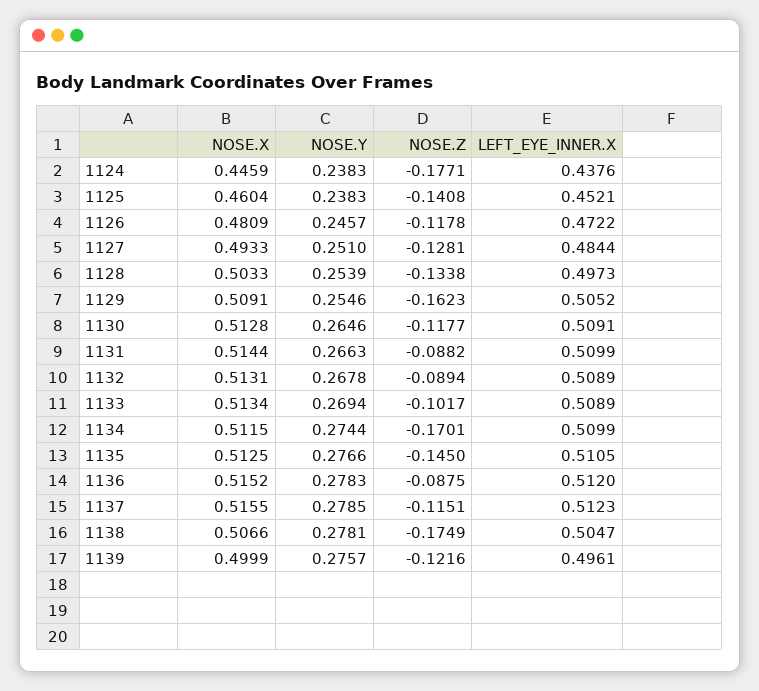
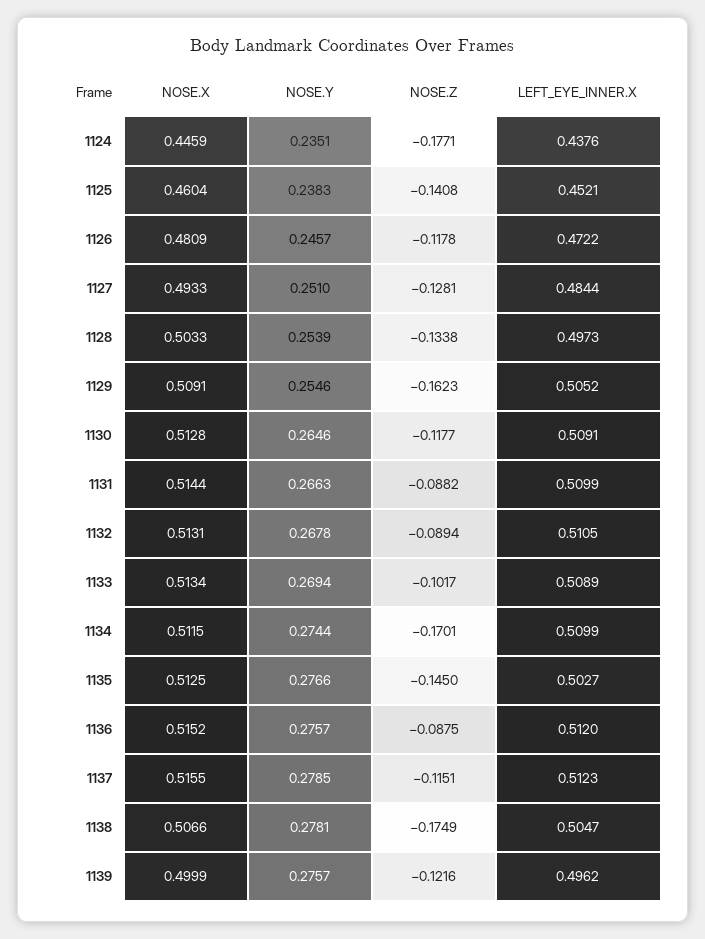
NOSE.Y, 1124: 0.2383 -> 0.2351
LEFT_EYE_INNER.X, 1132: 0.5089 -> 0.5105
LEFT_EYE_INNER.X, 1135: 0.5105 -> 0.5027
NOSE.Y, 1136: 0.2783 -> 0.2757
LEFT_EYE_INNER.X, 1139: 0.4961 -> 0.4962

